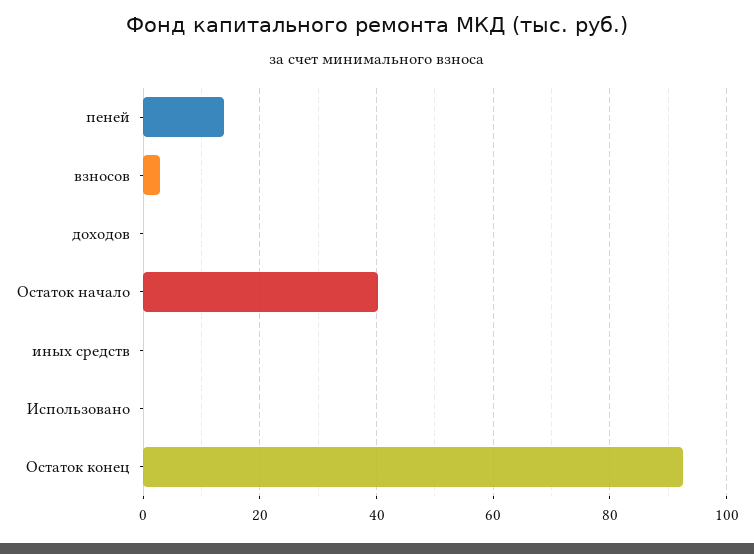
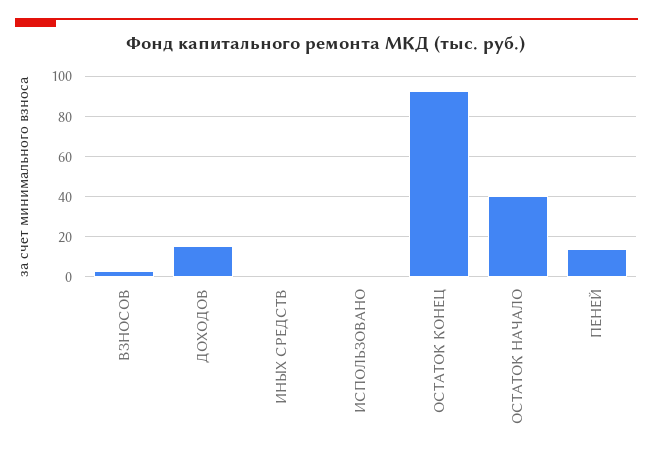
доходов: 0 -> 15

